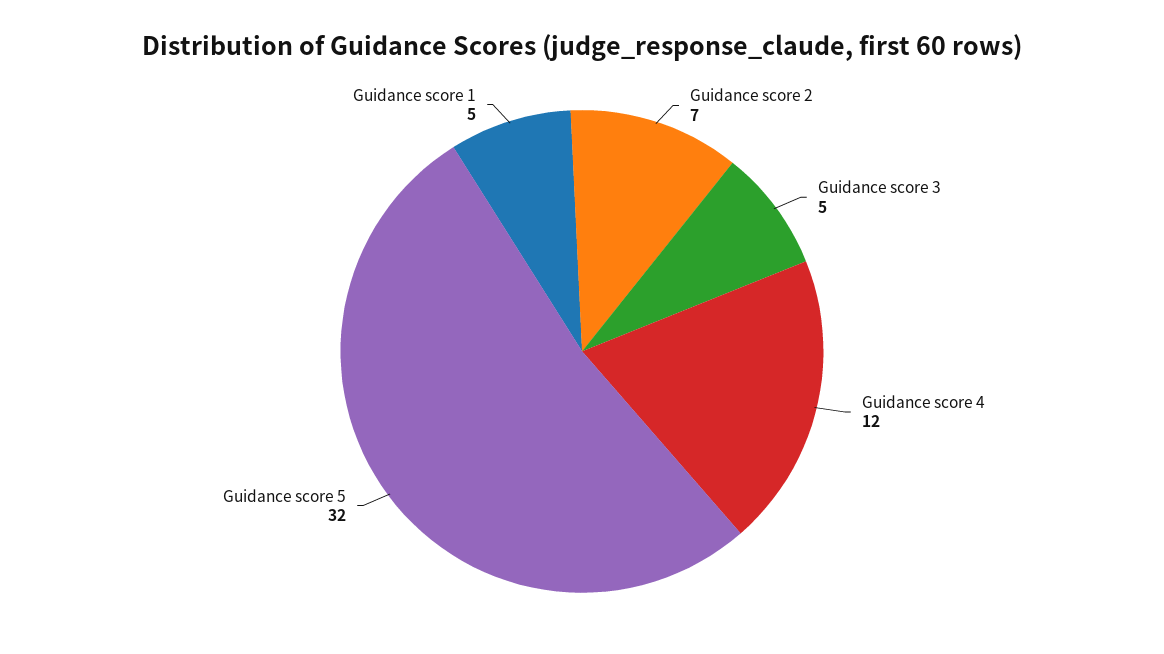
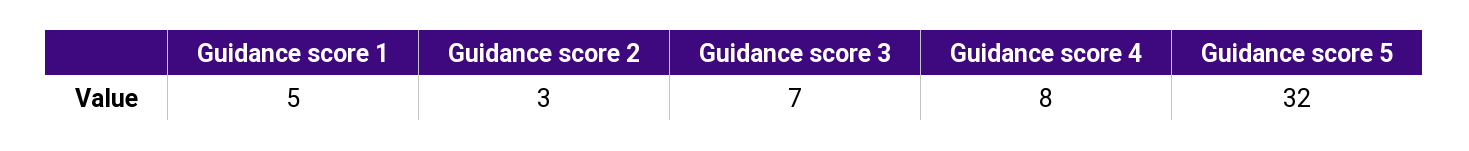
Guidance score 2: 7 -> 3
Guidance score 3: 5 -> 7
Guidance score 4: 12 -> 8

